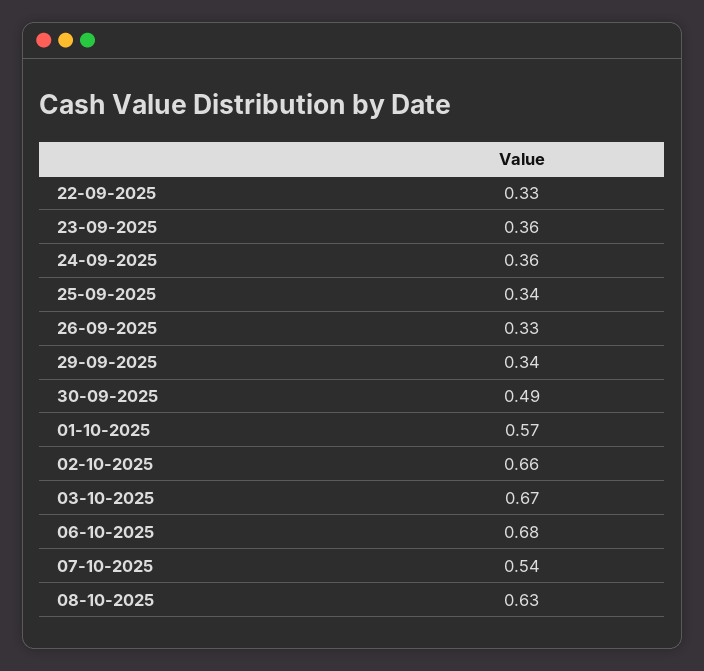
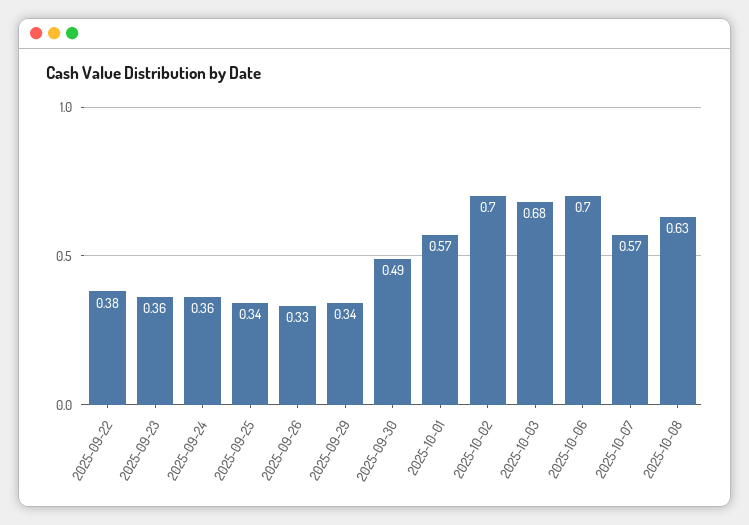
22-09-2025: 0.33 -> 0.38
02-10-2025: 0.66 -> 0.7
03-10-2025: 0.67 -> 0.68
06-10-2025: 0.68 -> 0.7
07-10-2025: 0.54 -> 0.57

